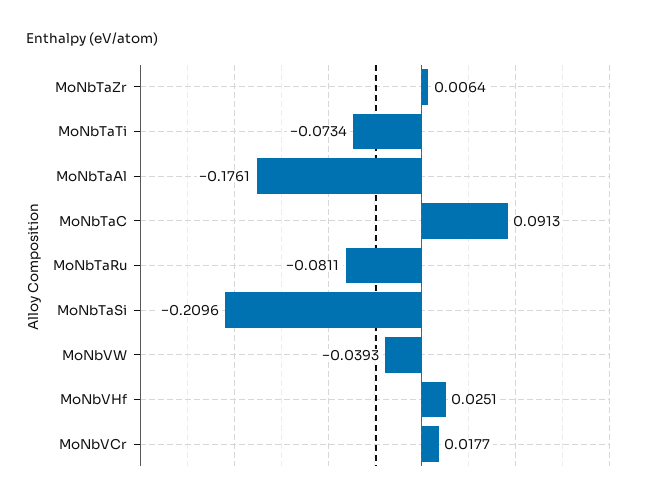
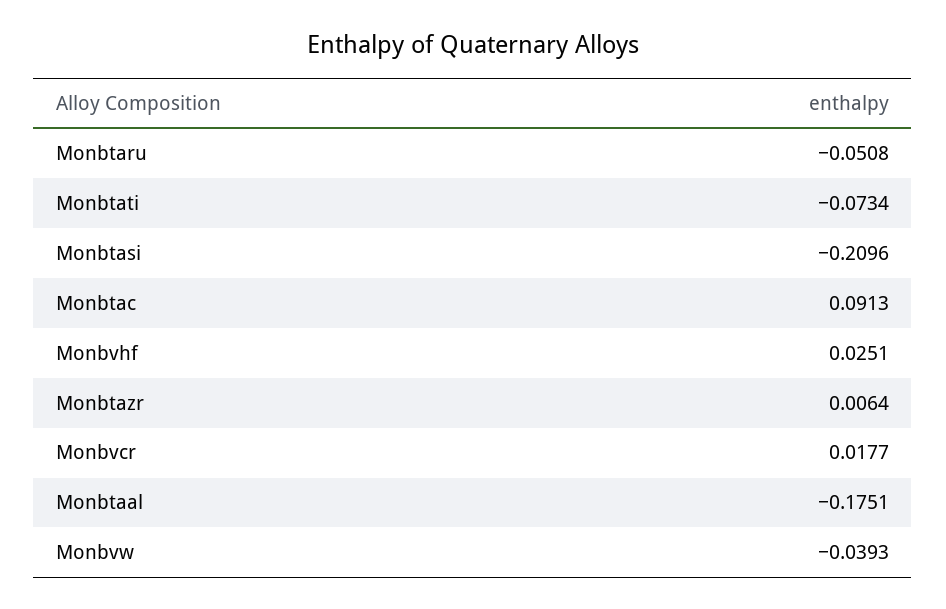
MoNbTaAl: -0.1761 -> -0.1751
MoNbTaRu: -0.0811 -> -0.0508

